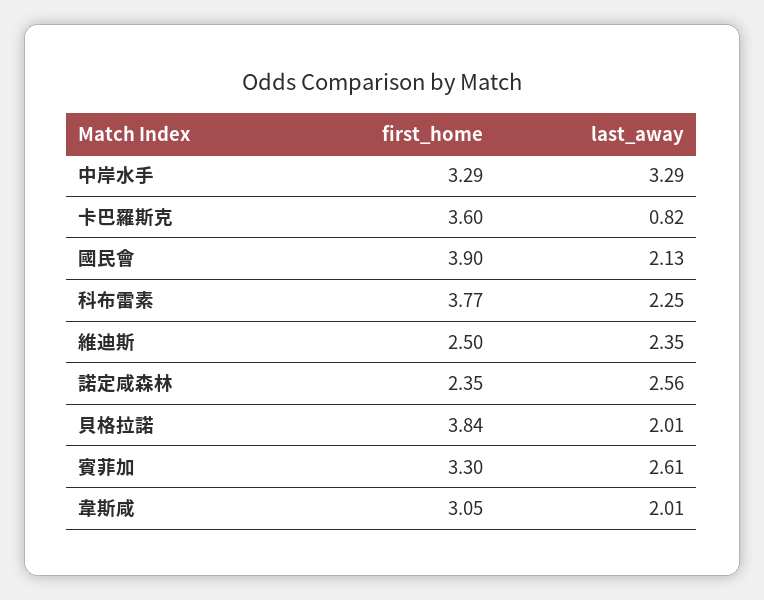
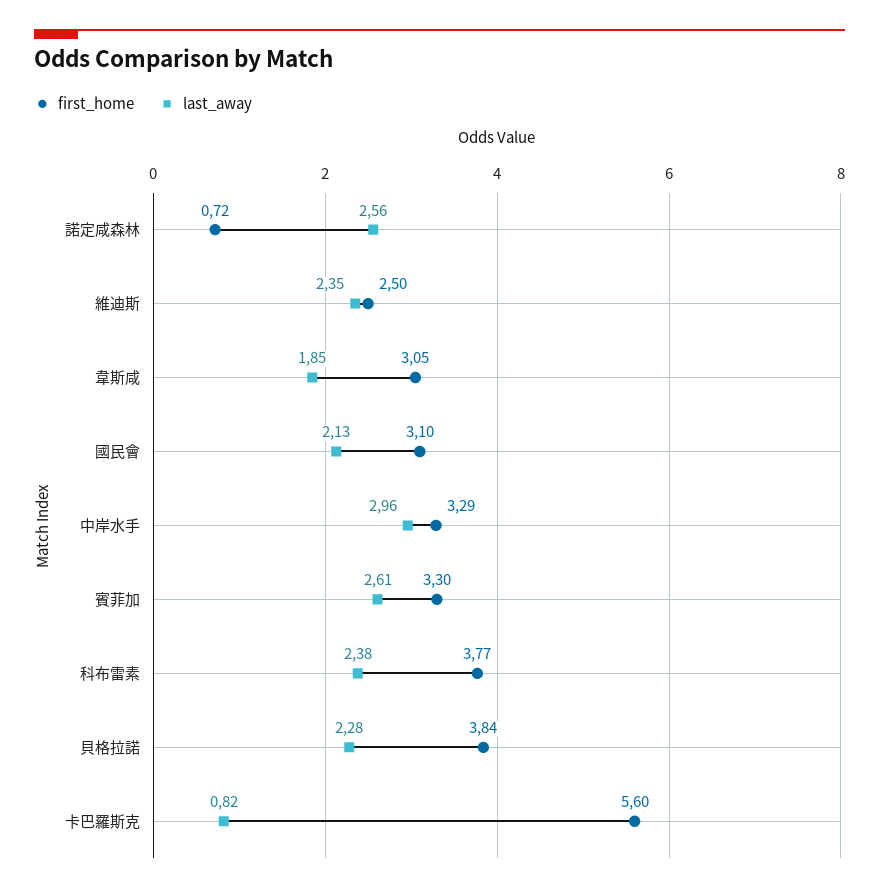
last_away, 中岸水手: 3.29 -> 2.96
first_home, 卡巴羅斯克: 3.6 -> 5.6
first_home, 國民會: 3.9 -> 3.1
last_away, 科布雷素: 2.25 -> 2.38
first_home, 諾定咸森林: 2.35 -> 0.72
last_away, 貝格拉諾: 2.01 -> 2.28
last_away, 韋斯咸: 2.01 -> 1.85

